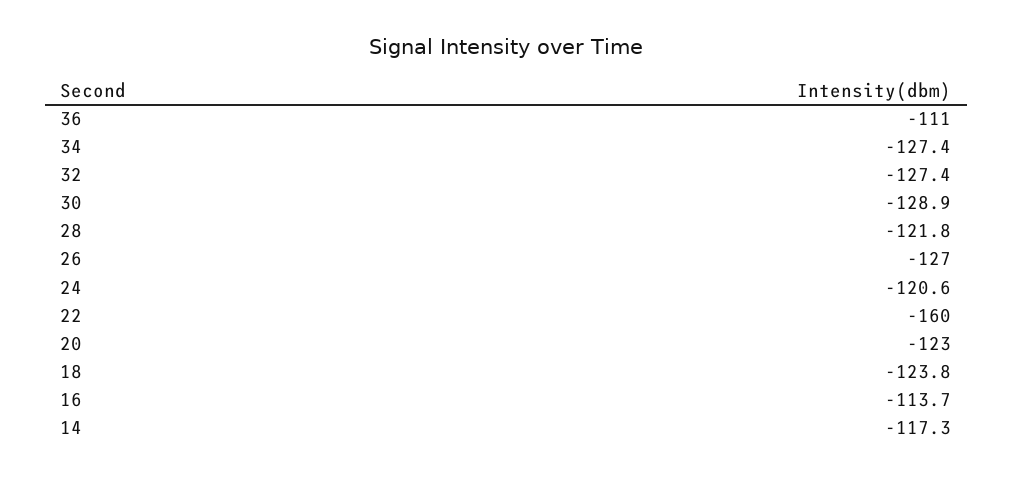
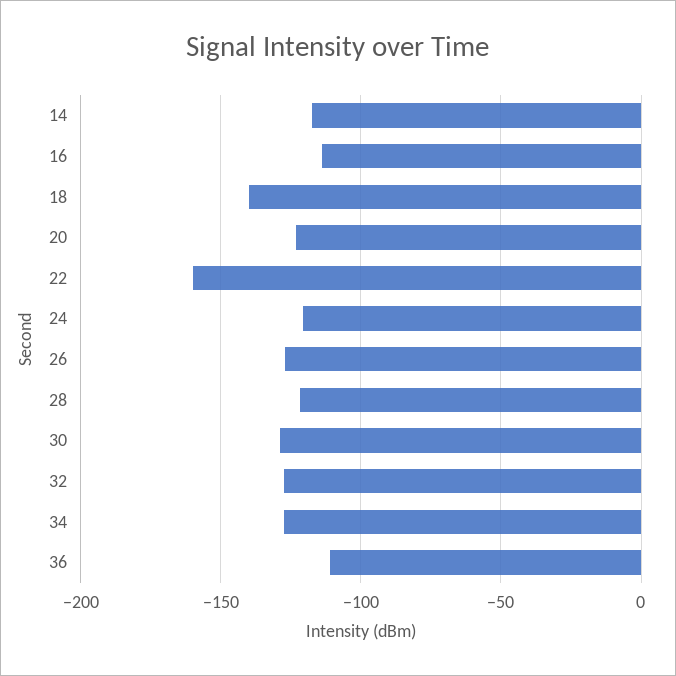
18: -123.8 -> -140

